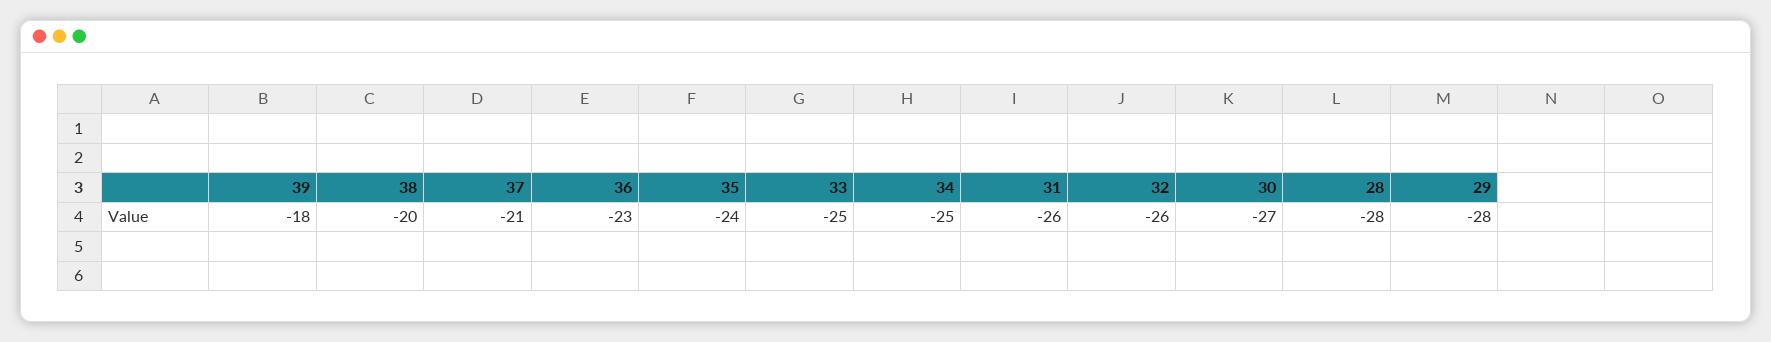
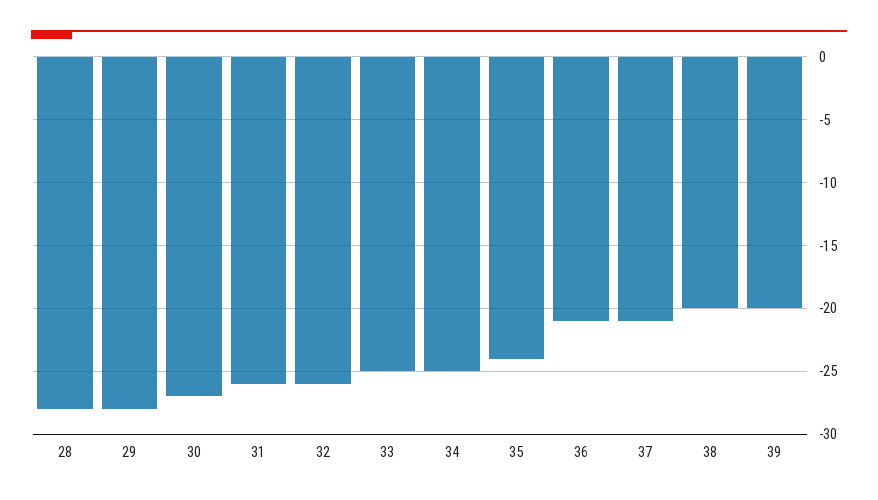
39: -18 -> -20
36: -23 -> -21

